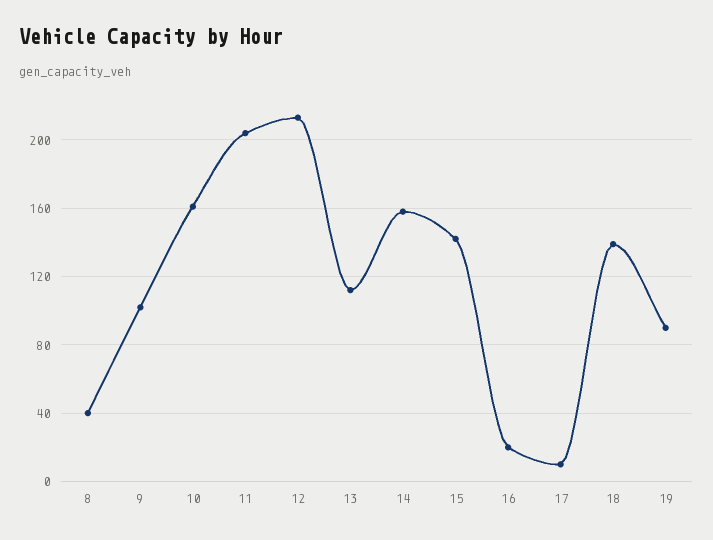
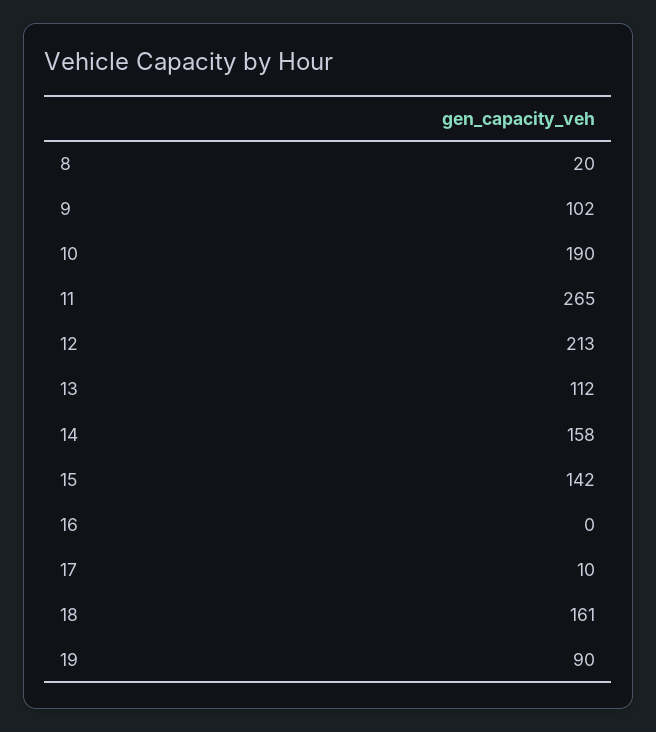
8: 40 -> 20
10: 160 -> 190
11: 205 -> 265
16: 20 -> 0
18: 140 -> 161

